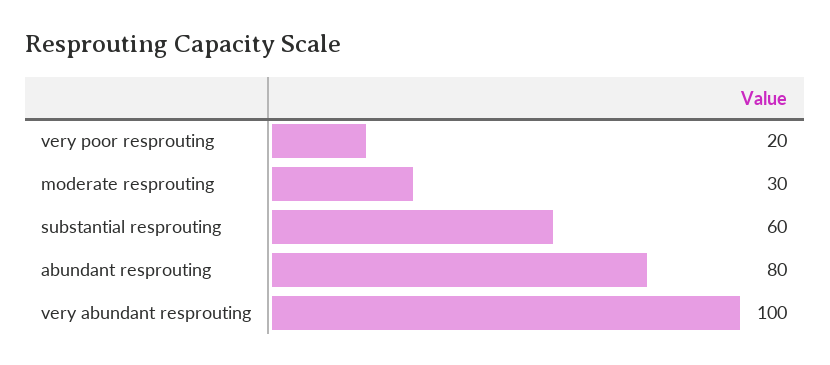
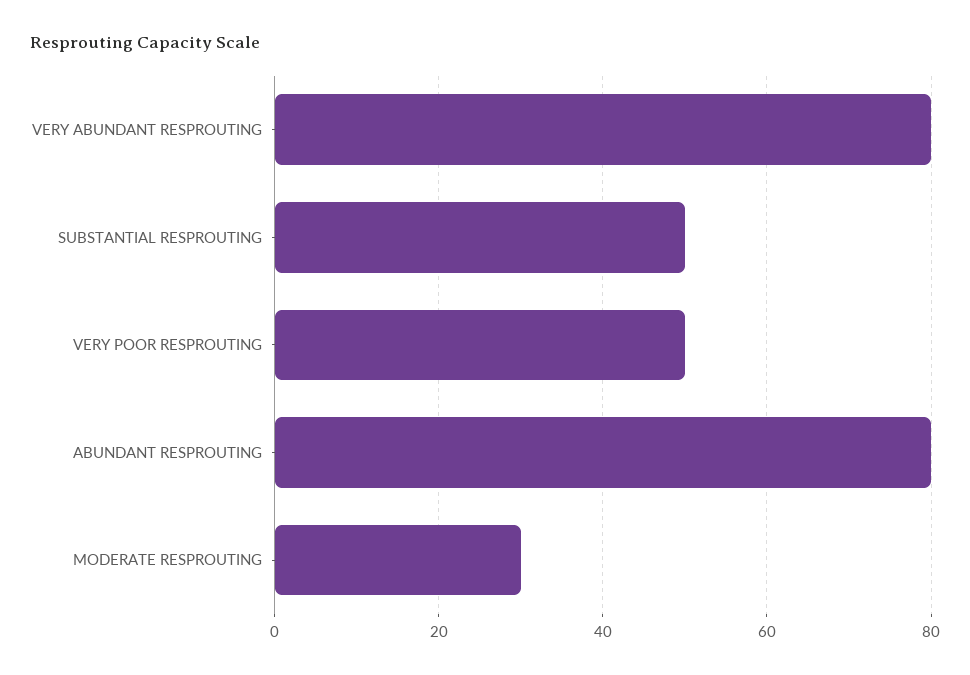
very poor resprouting: 20 -> 50
substantial resprouting: 60 -> 50
very abundant resprouting: 100 -> 80

